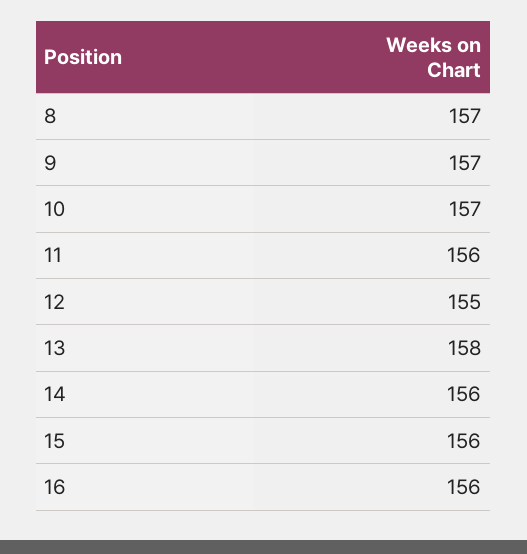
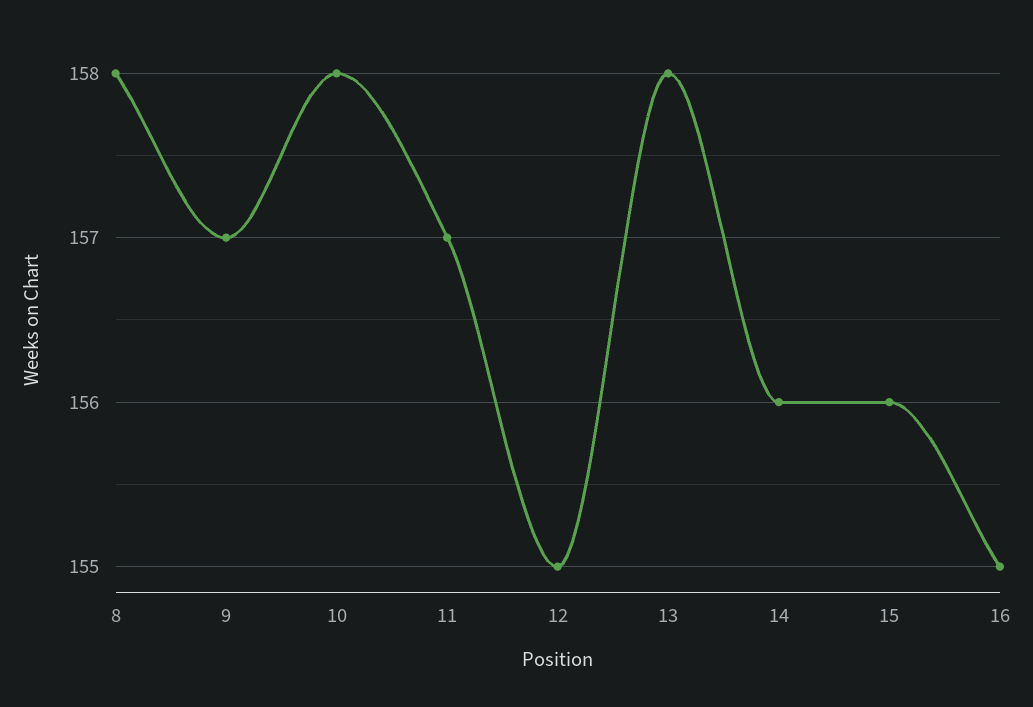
8: 157 -> 158
10: 157 -> 158
11: 156 -> 157
16: 156 -> 155

